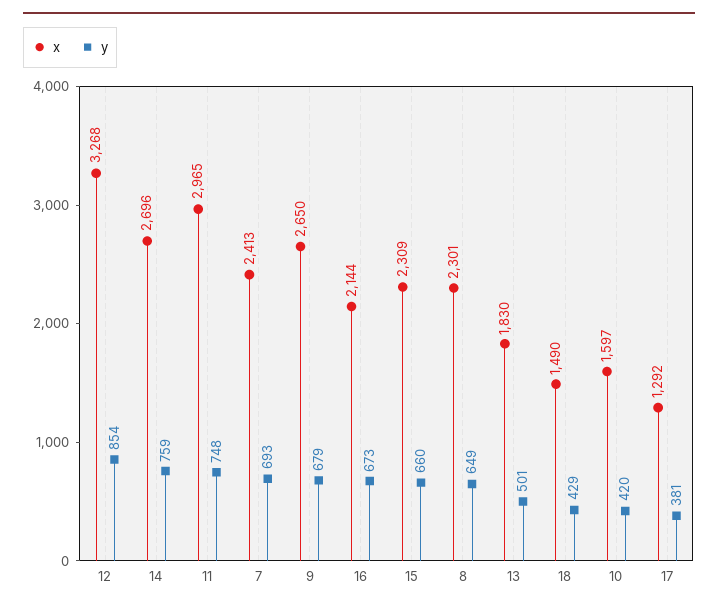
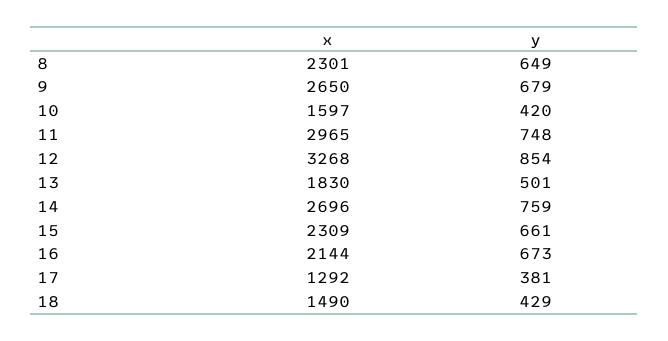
x, 7: 2413 -> none
y, 7: 693 -> none
y, 15: 660 -> 661

